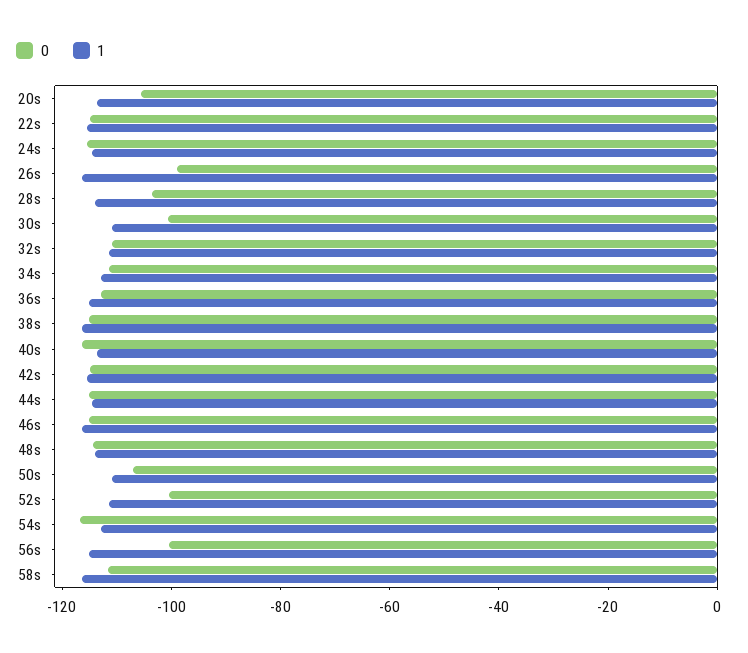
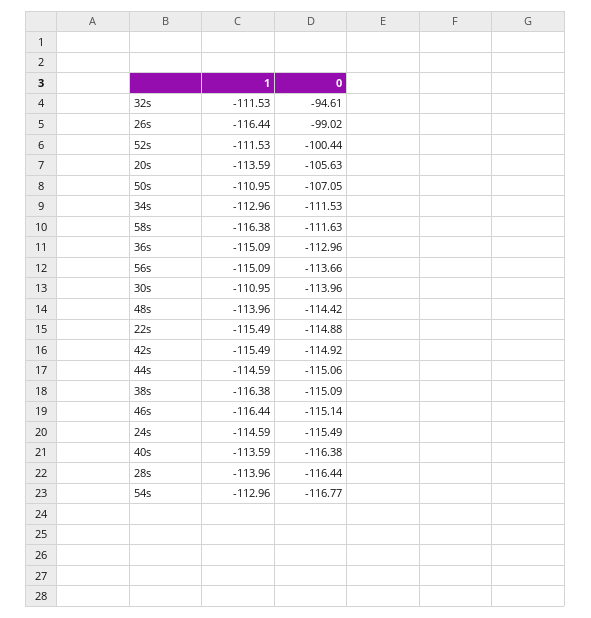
0, 28s: -105 -> -116.44
0, 30s: -100 -> -113.96
0, 32s: -110 -> -94.61
0, 56s: -100 -> -113.66

